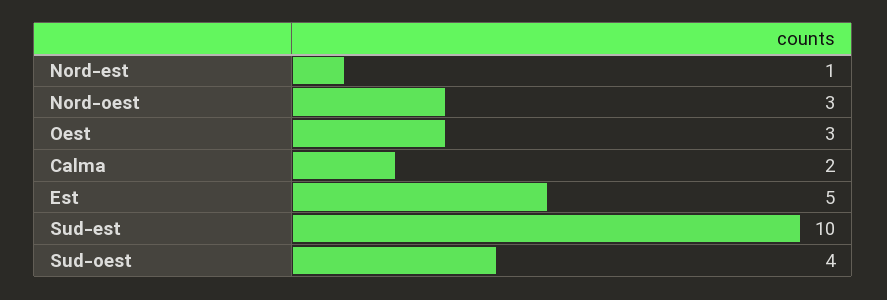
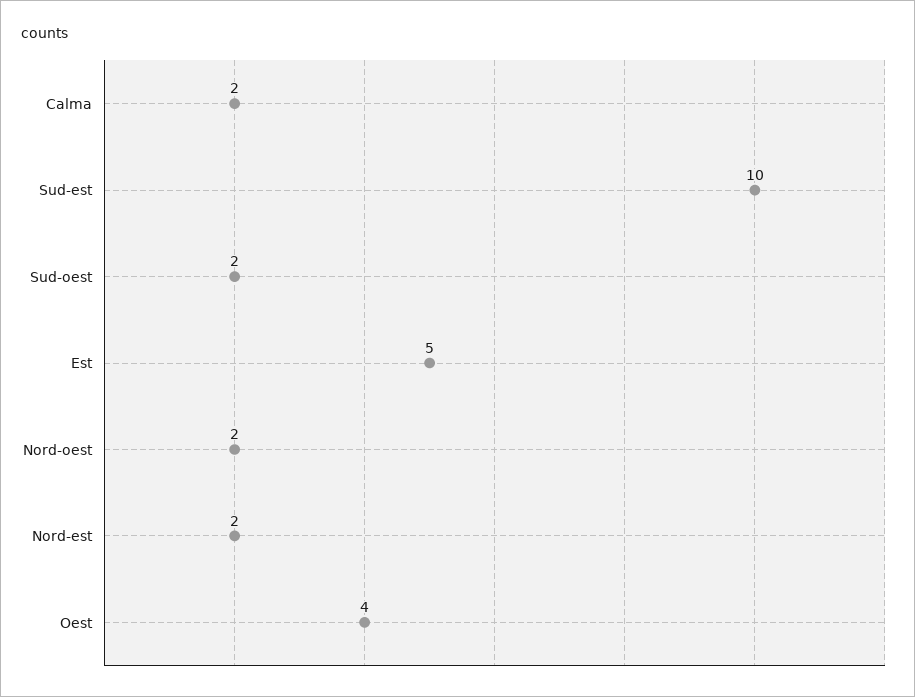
Nord-est: 1 -> 2
Nord-oest: 3 -> 2
Oest: 3 -> 4
Sud-oest: 4 -> 2

